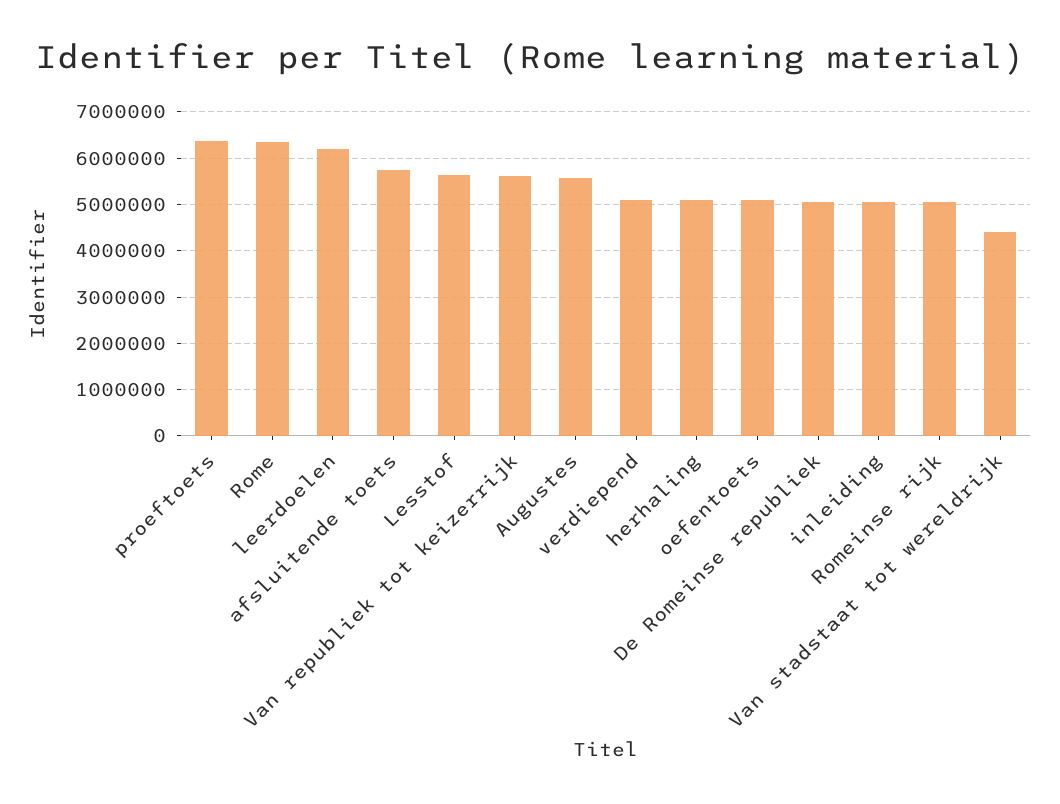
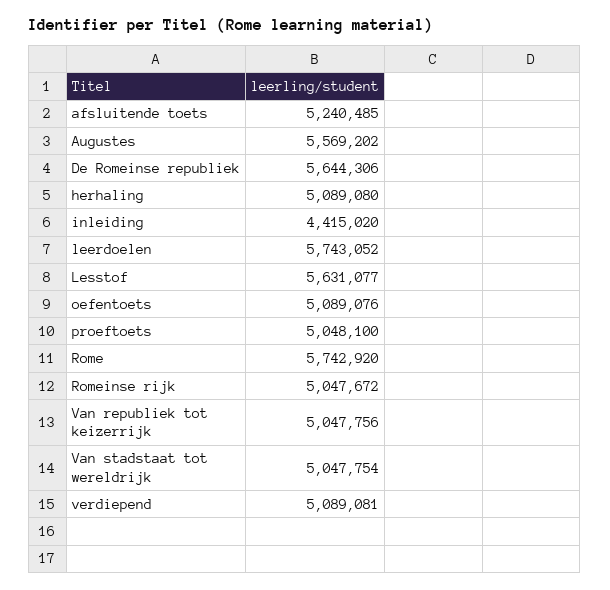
proeftoets: 6400000 -> 5048100
Rome: 6400000 -> 5742920
leerdoelen: 6200000 -> 5743052
afsluitende toets: 5800000 -> 5240485
Van republiek tot keizerrijk: 5600000 -> 5047756
De Romeinse republiek: 5000000 -> 5644306
inleiding: 5000000 -> 4415020
Van stadstaat tot wereldrijk: 4400000 -> 5047754

